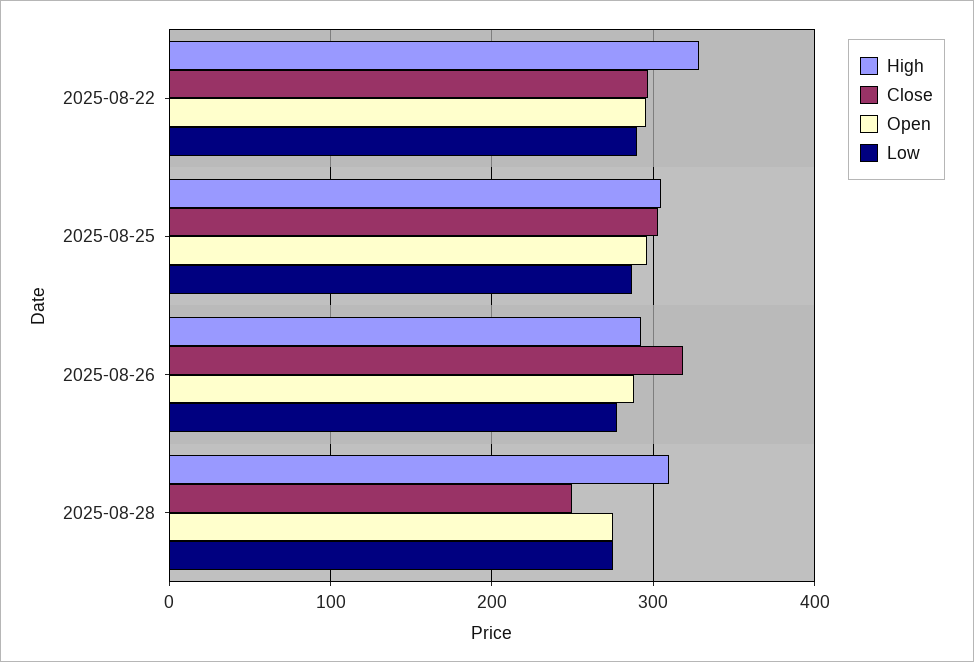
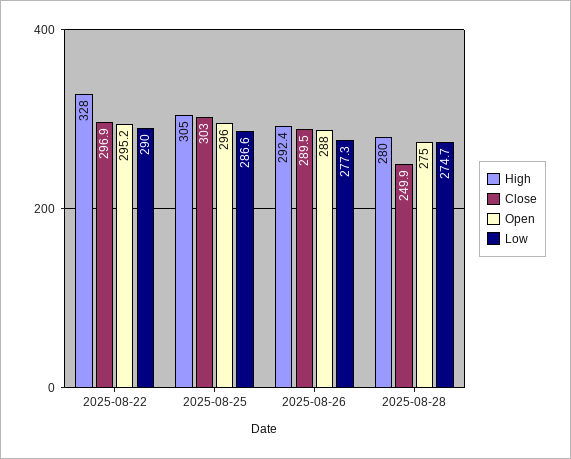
Close, 2025-08-26: 320 -> 289.5
High, 2025-08-28: 310 -> 280

